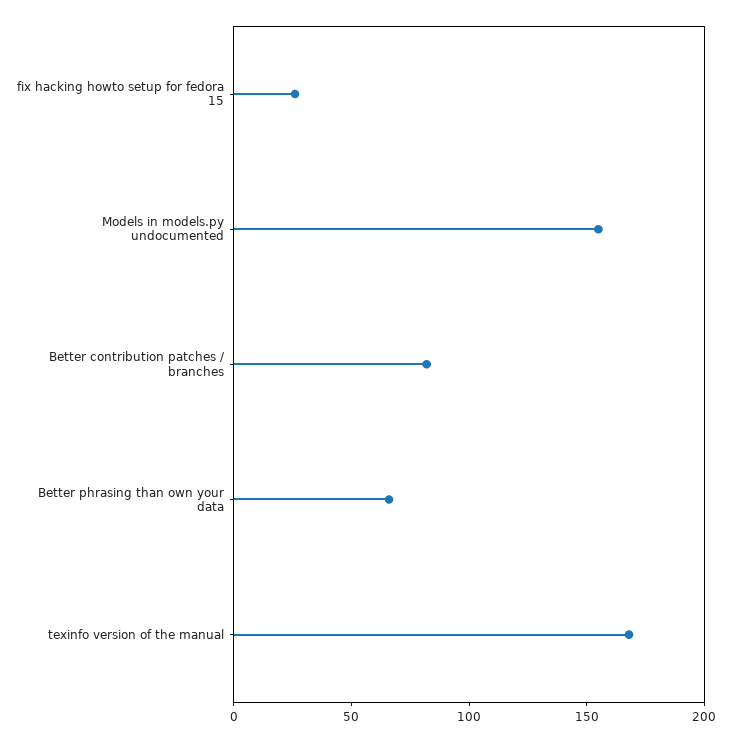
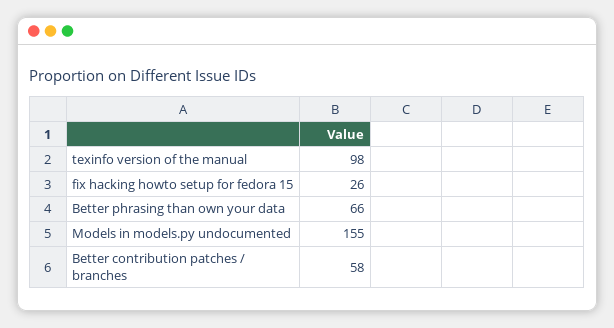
Better contribution patches / branches: 80 -> 58
texinfo version of the manual: 170 -> 98

